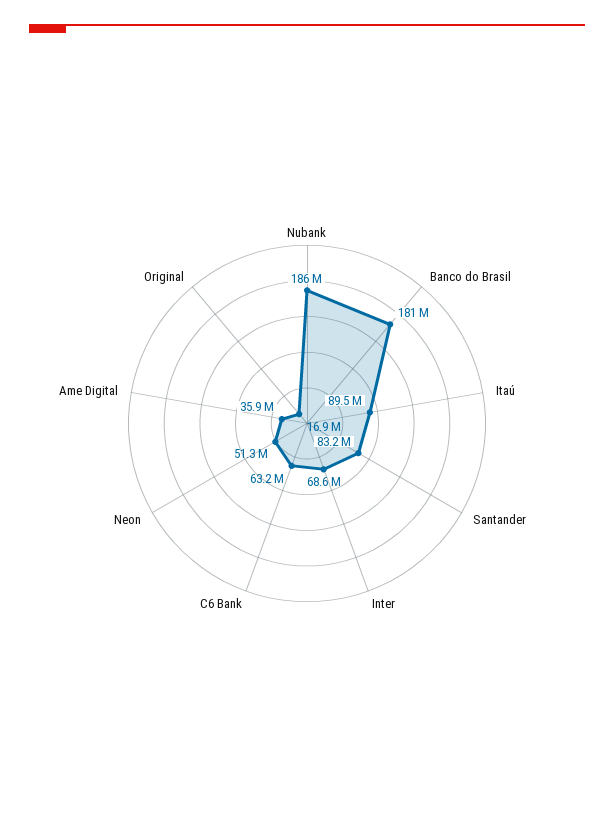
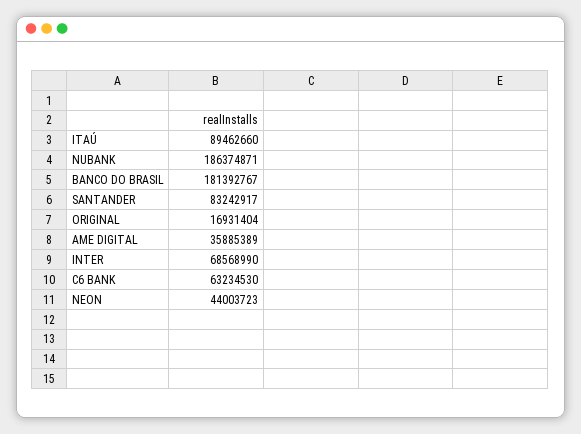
Neon: 51300000 -> 44003723

